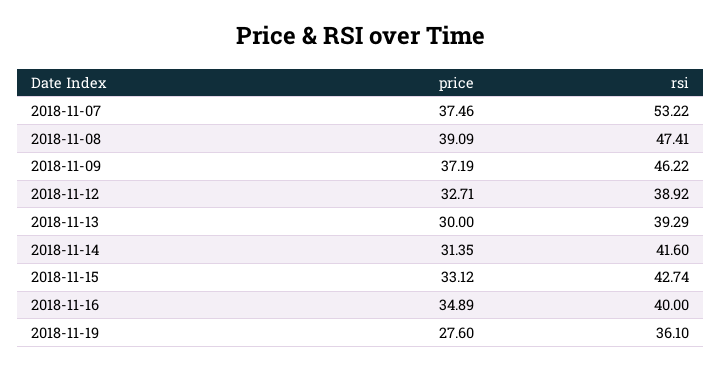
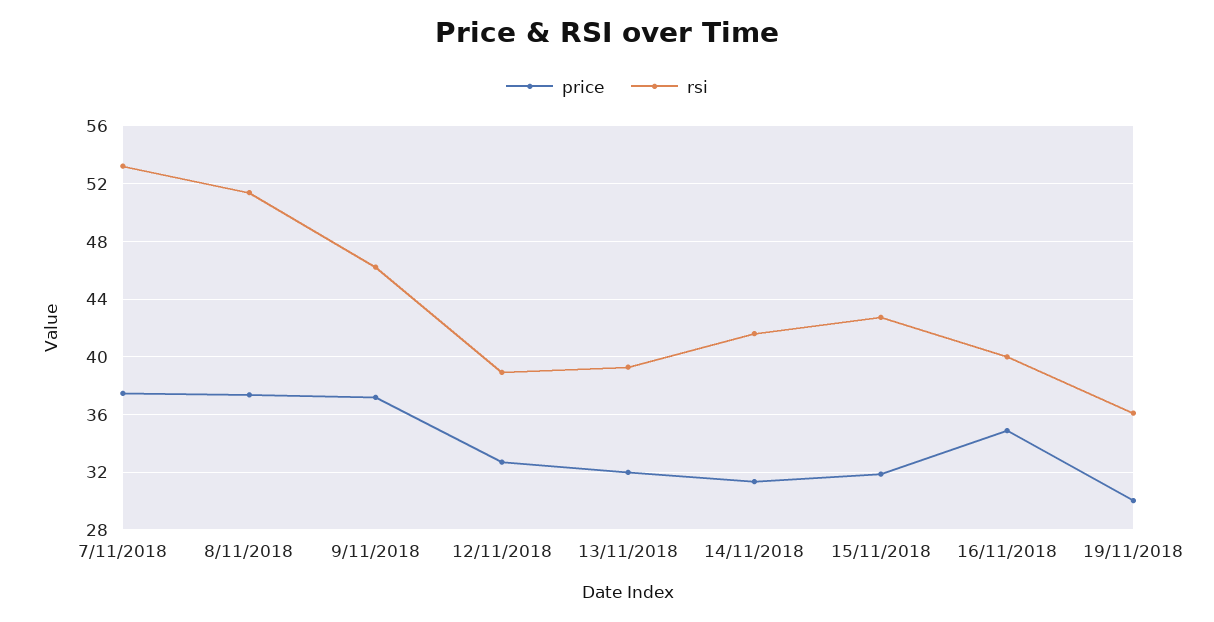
price, 2018-11-08: 39.09 -> 37.5
rsi, 2018-11-08: 47.41 -> 51.5
price, 2018-11-13: 30 -> 32
price, 2018-11-15: 33.12 -> 32
price, 2018-11-19: 27.6 -> 30

